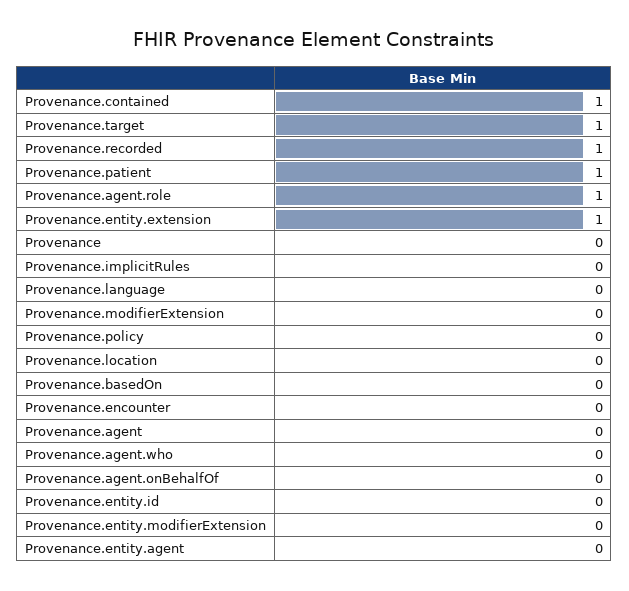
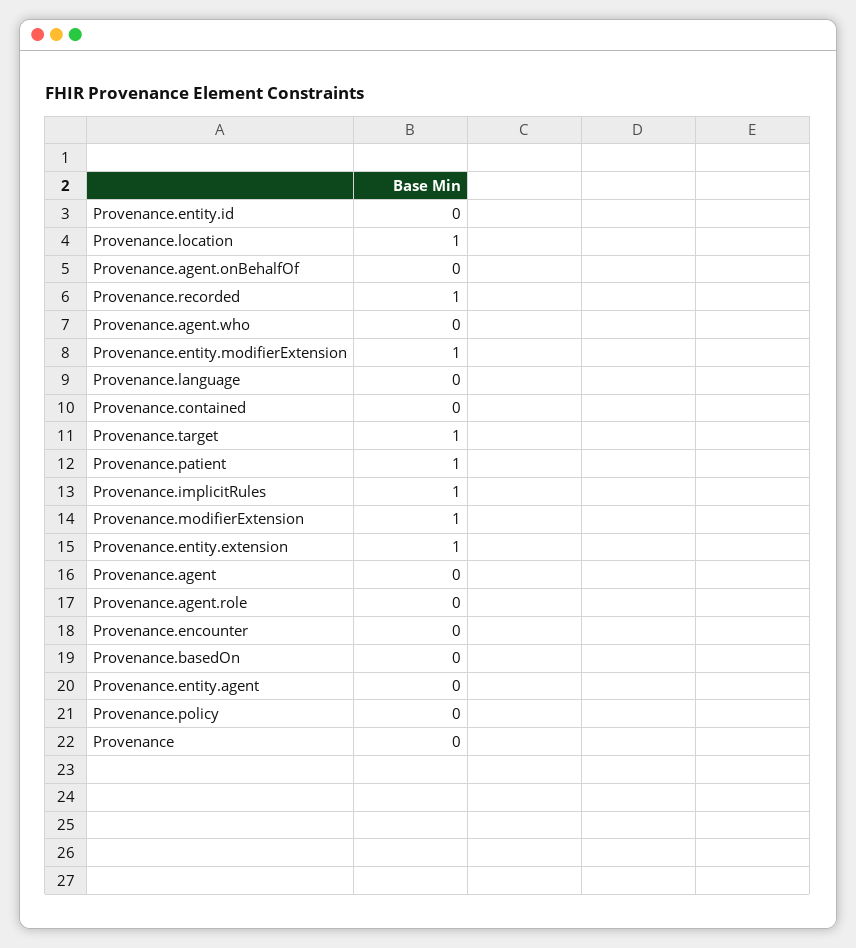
Provenance.contained: 1 -> 0
Provenance.agent.role: 1 -> 0
Provenance.implicitRules: 0 -> 1
Provenance.modifierExtension: 0 -> 1
Provenance.location: 0 -> 1
Provenance.entity.modifierExtension: 0 -> 1

